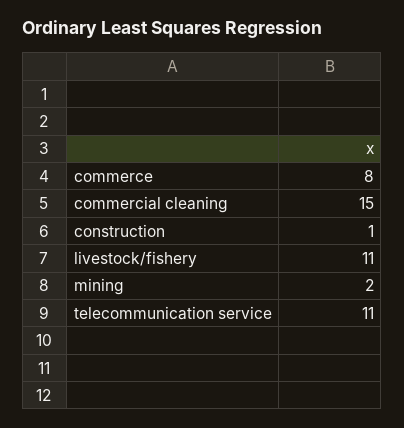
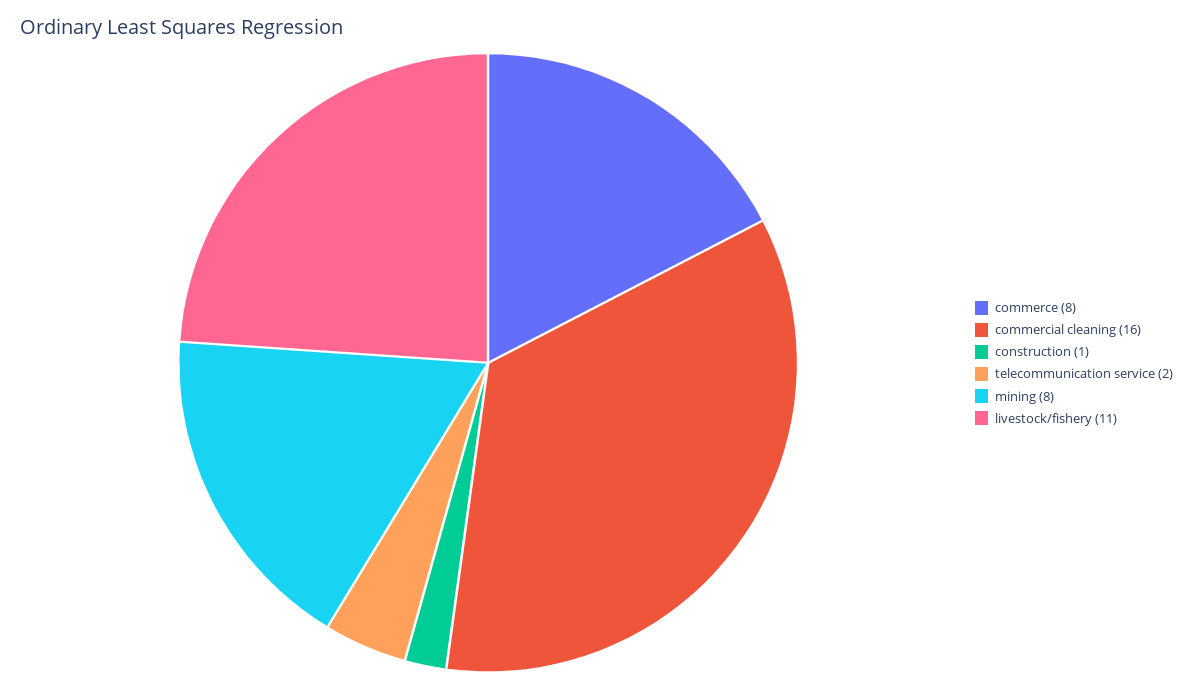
commercial cleaning: 15 -> 16
mining: 2 -> 8
telecommunication service: 11 -> 2

